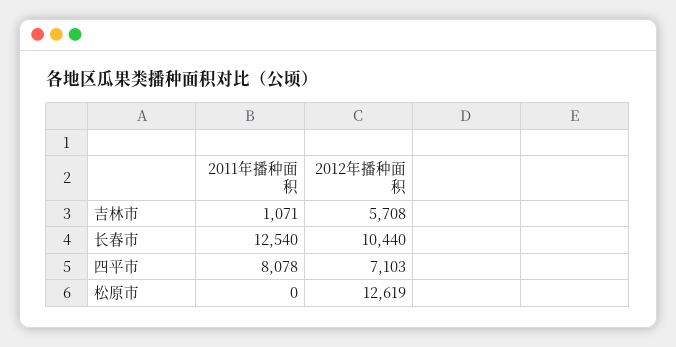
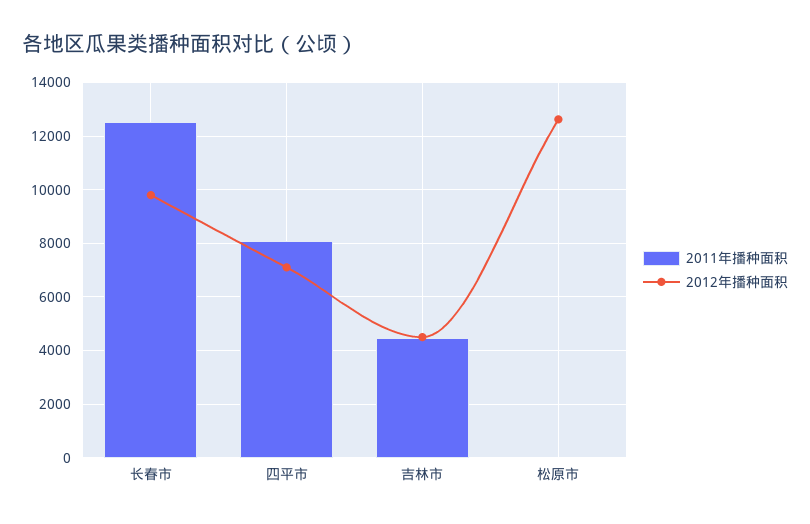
2011年播种面积, 吉林市: 1071 -> 4500
2012年播种面积, 吉林市: 5708 -> 4500
2012年播种面积, 长春市: 10440 -> 9750

